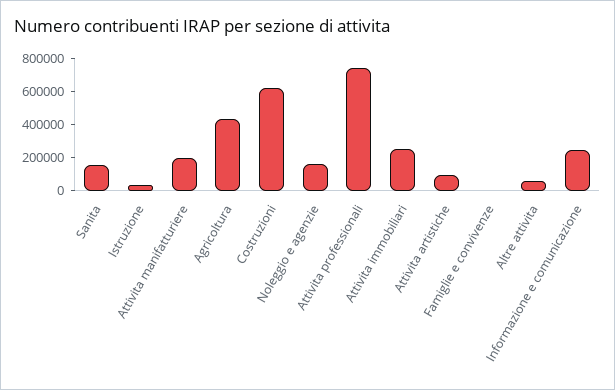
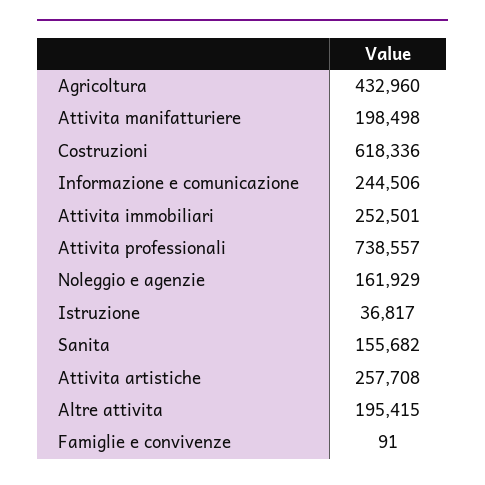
Attivita artistiche: 100000 -> 257708
Altre attivita: 50000 -> 195415

